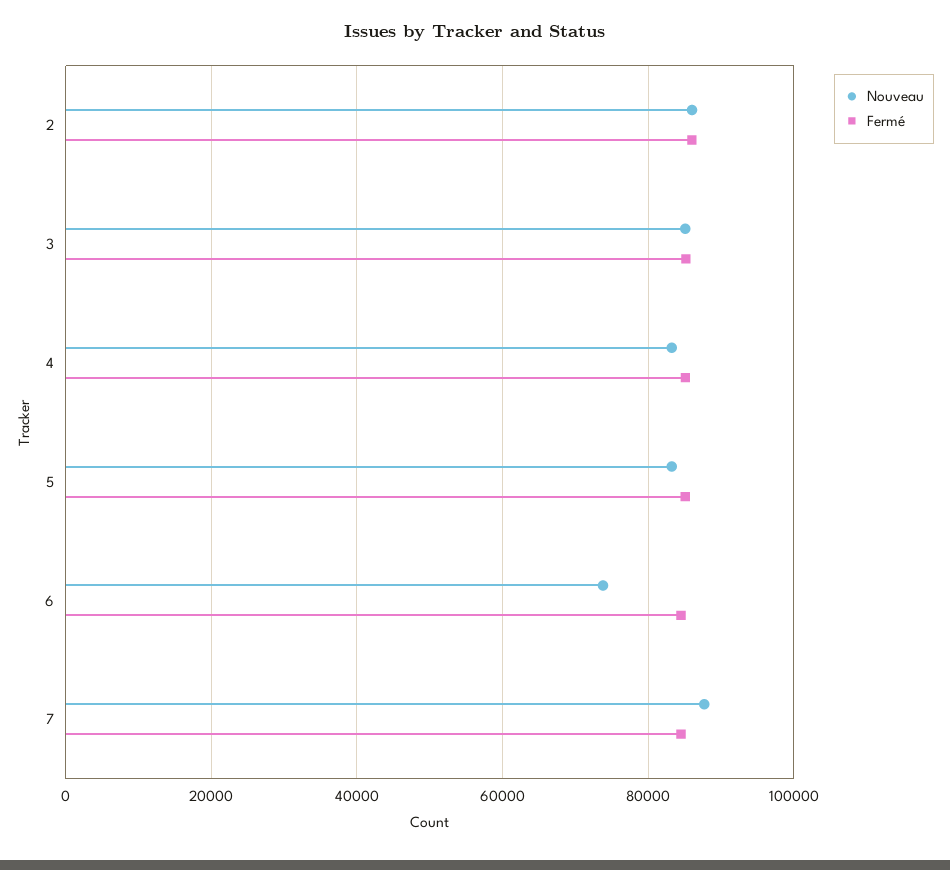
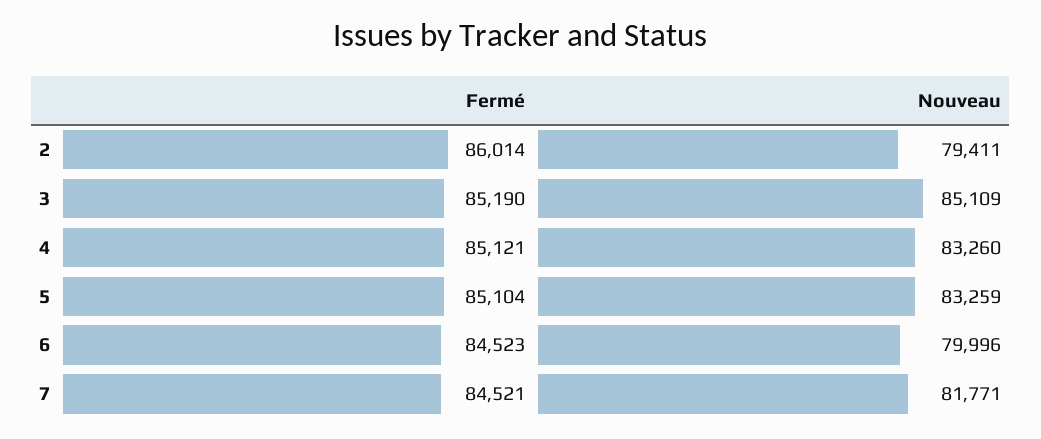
Nouveau, 2: 86000 -> 79411
Nouveau, 6: 74000 -> 79996
Nouveau, 7: 88000 -> 81771

